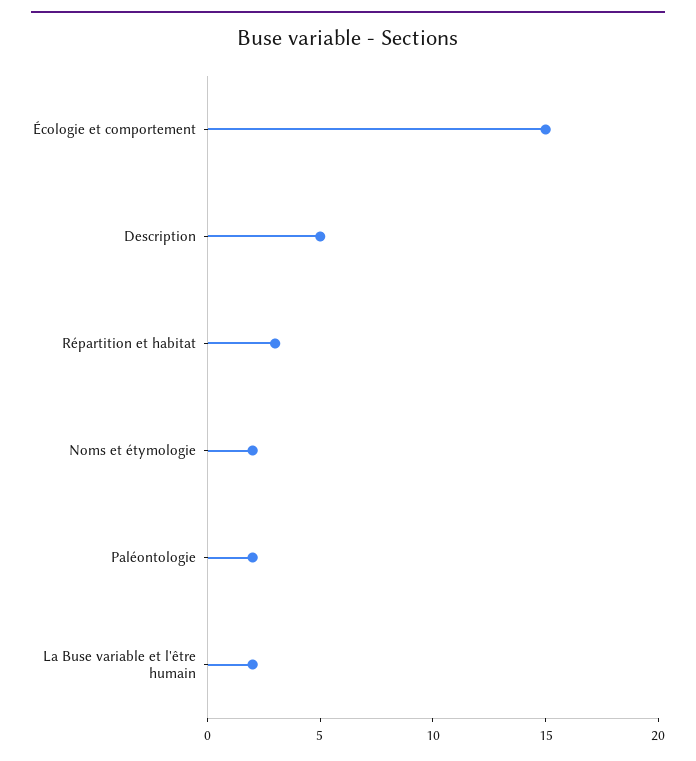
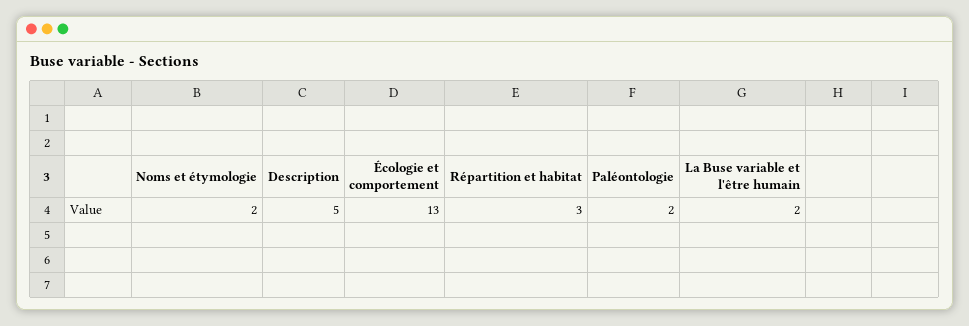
Écologie et comportement: 15 -> 13

